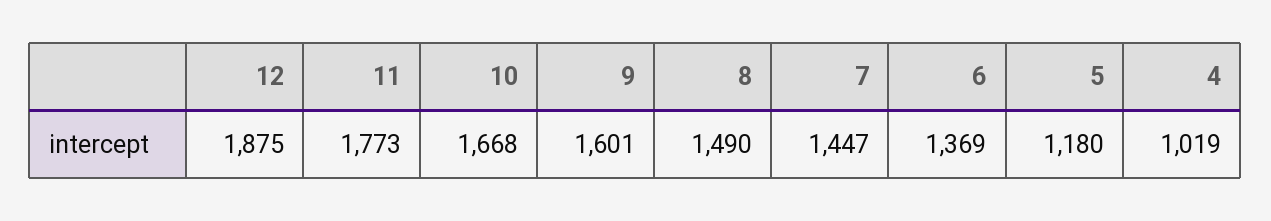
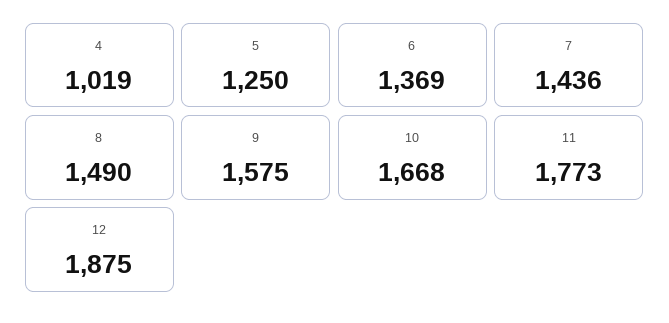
9: 1601 -> 1575
7: 1447 -> 1436
5: 1180 -> 1250

